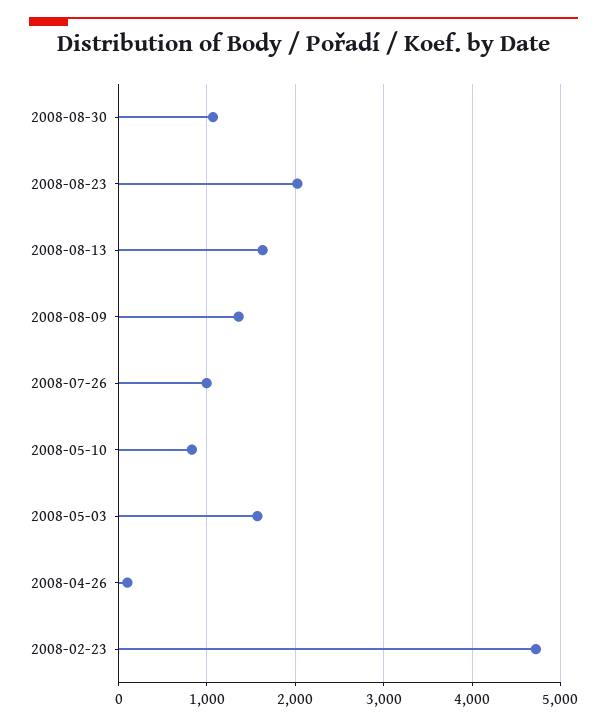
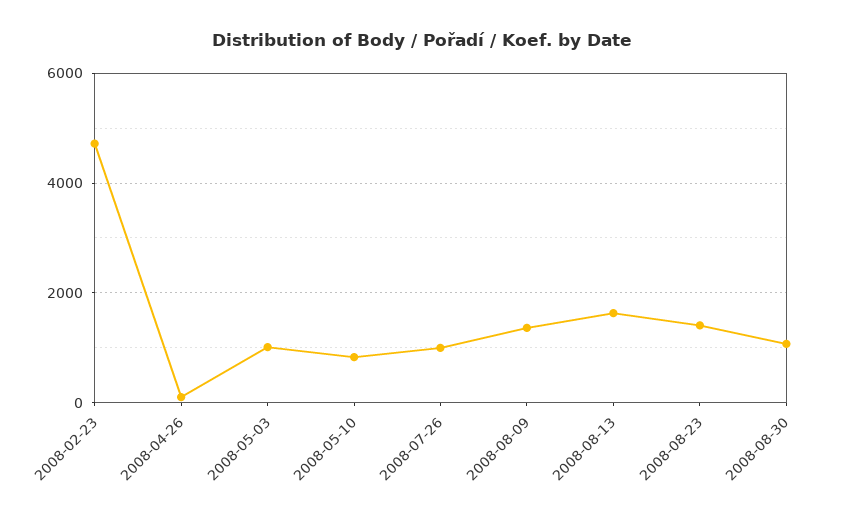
2008-08-23: 2000 -> 1400
2008-05-03: 1600 -> 1000

